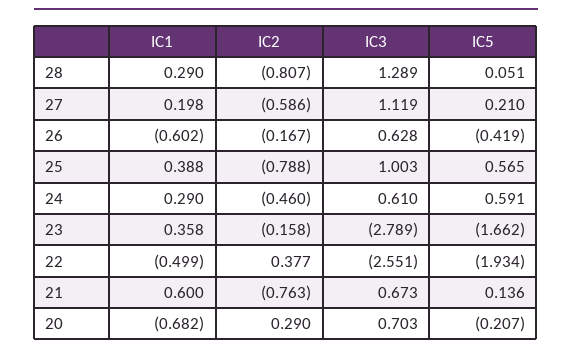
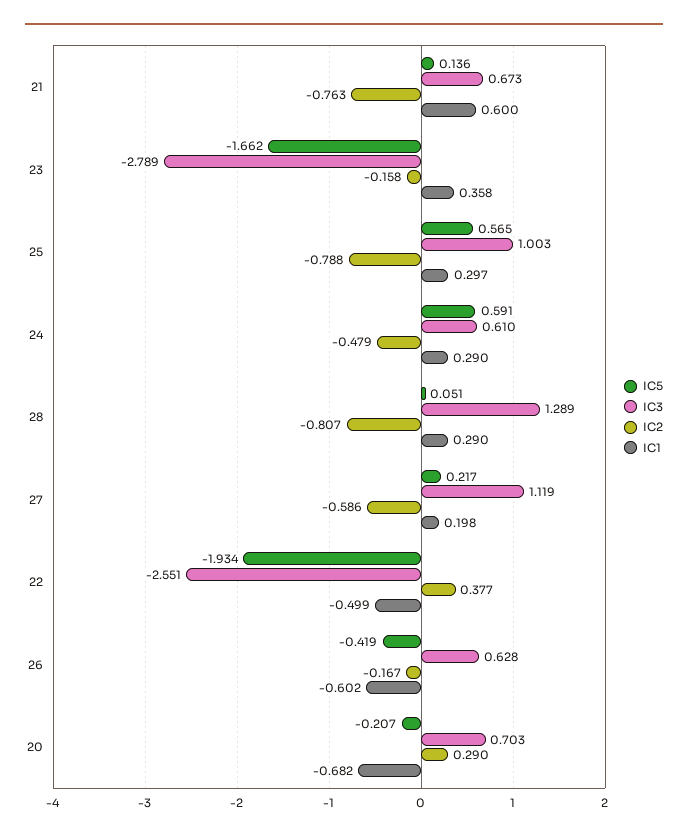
IC5, 27: 0.21 -> 0.217
IC1, 25: 0.388 -> 0.297
IC2, 24: -0.46 -> -0.479

